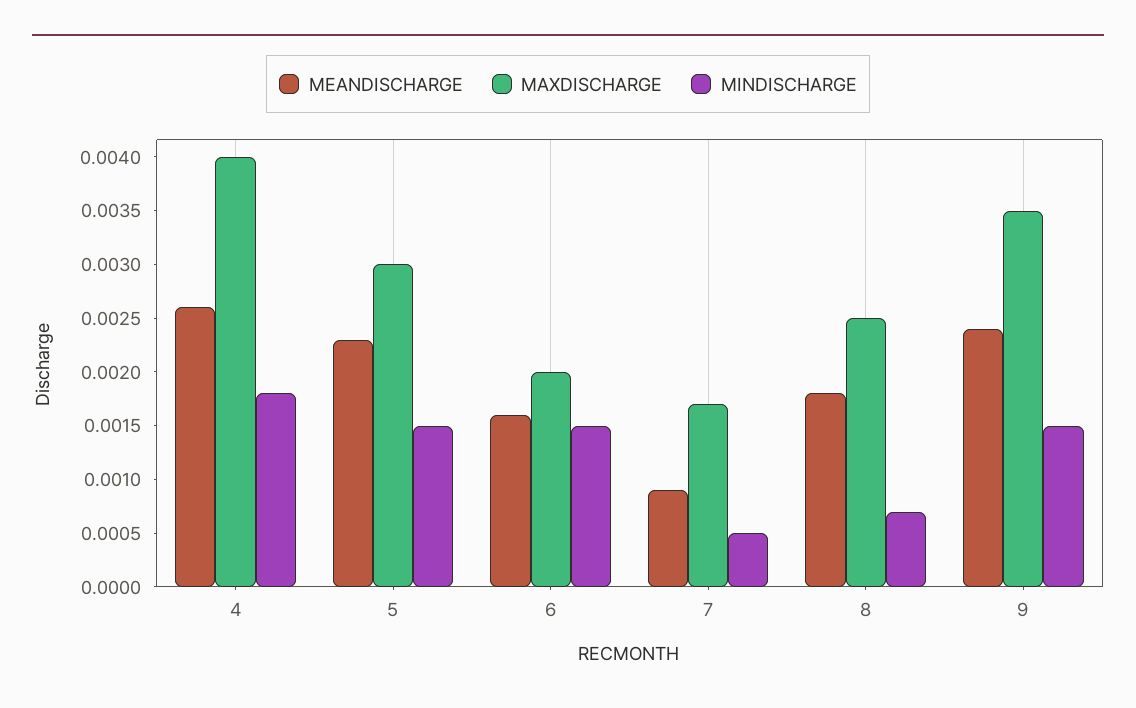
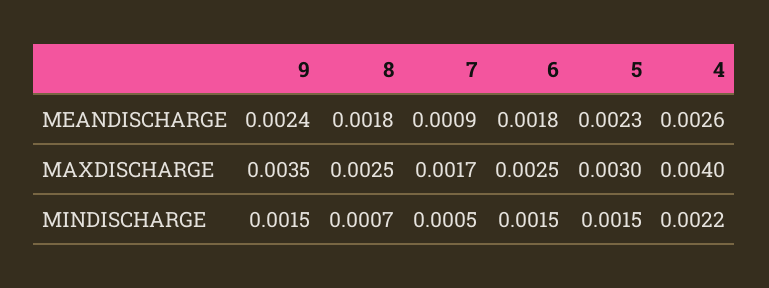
MINDISCHARGE, 4: 0.0018 -> 0.0022
MEANDISCHARGE, 6: 0.0016 -> 0.0018
MAXDISCHARGE, 6: 0.002 -> 0.0025

